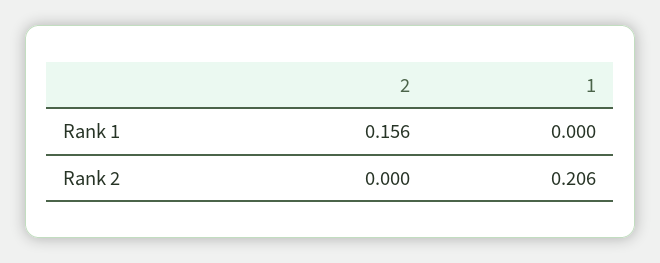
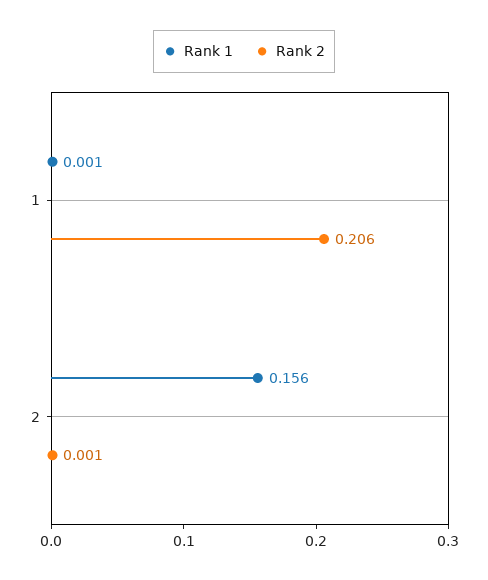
Rank 1, 1: 0 -> 0.001
Rank 2, 2: 0 -> 0.001

